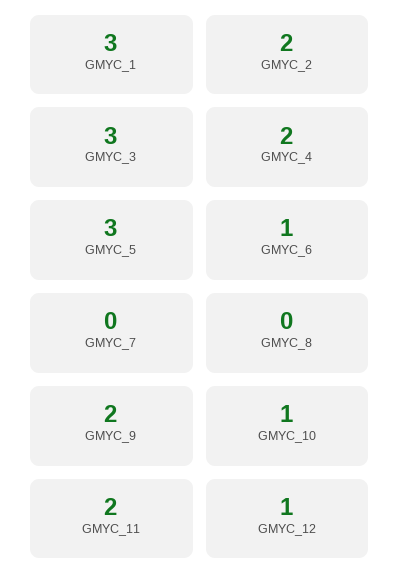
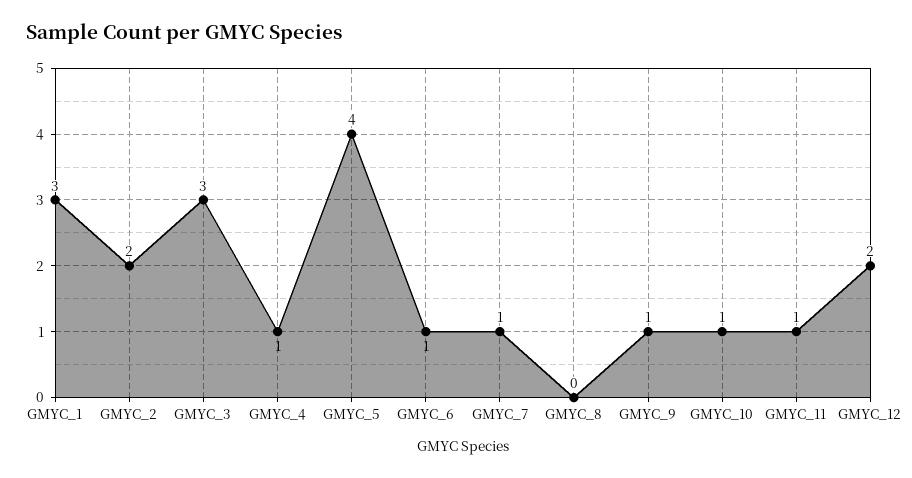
GMYC_4: 2 -> 1
GMYC_5: 3 -> 4
GMYC_7: 0 -> 1
GMYC_9: 2 -> 1
GMYC_11: 2 -> 1
GMYC_12: 1 -> 2

